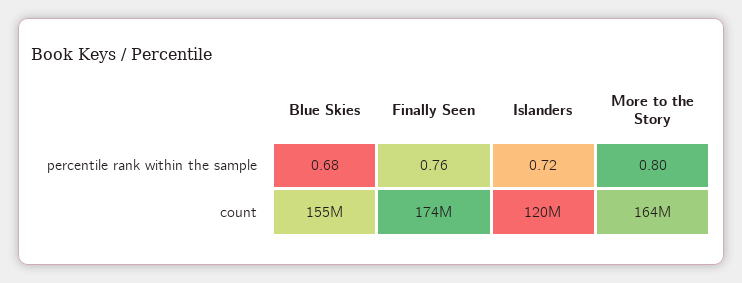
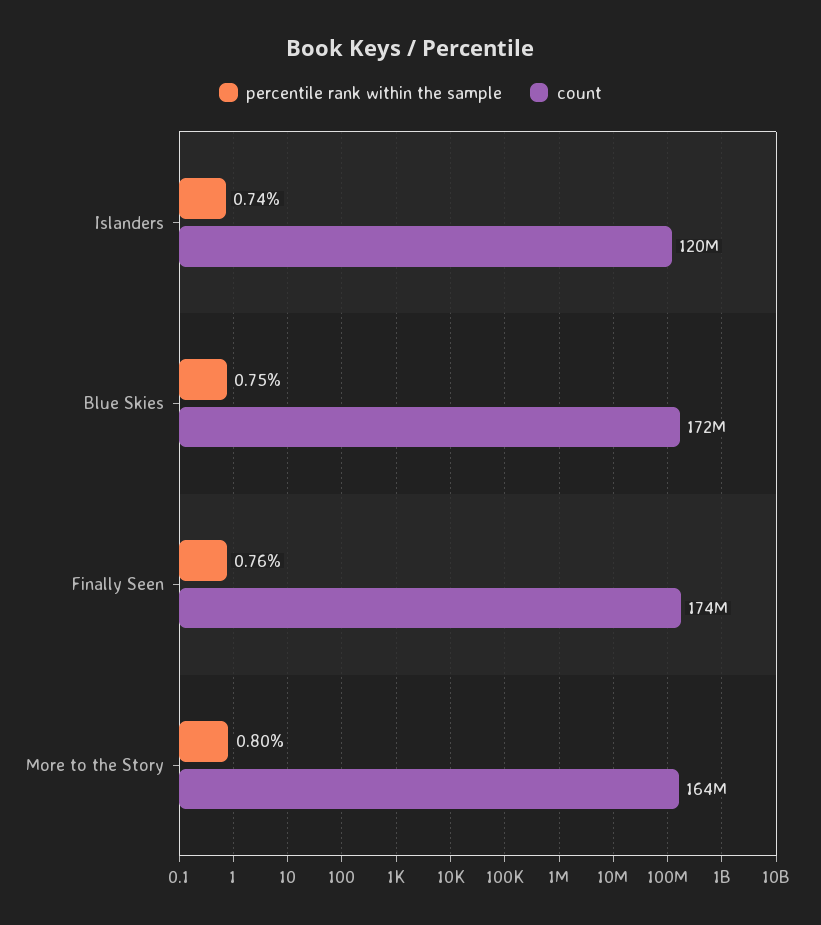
percentile rank within the sample, Blue Skies: 0.68 -> 0.75
percentile rank within the sample, Islanders: 0.72 -> 0.74
count, Blue Skies: 155000000 -> 172000000

